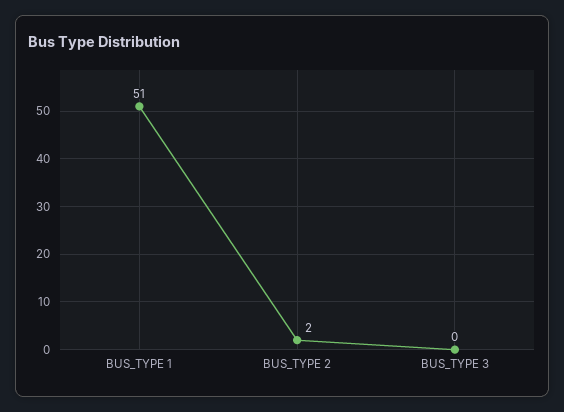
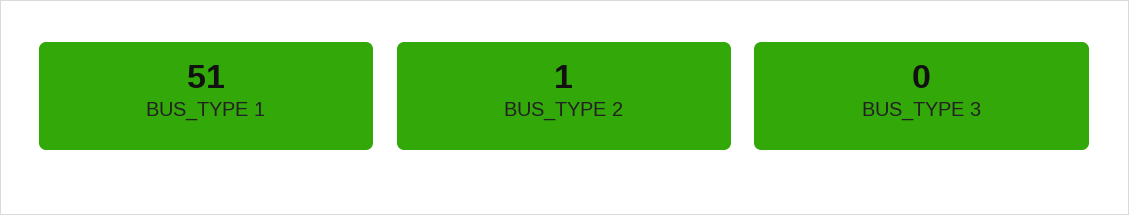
BUS_TYPE 2: 2 -> 1

